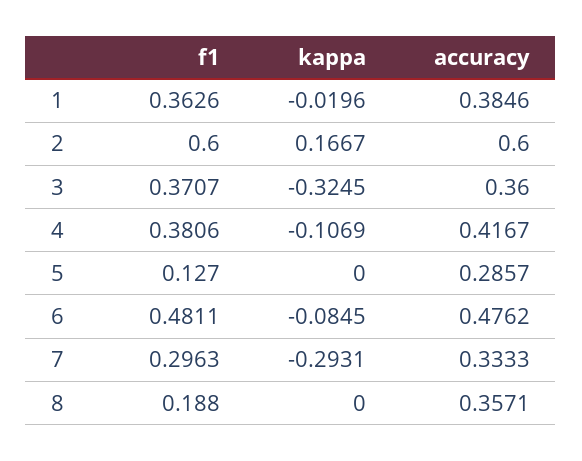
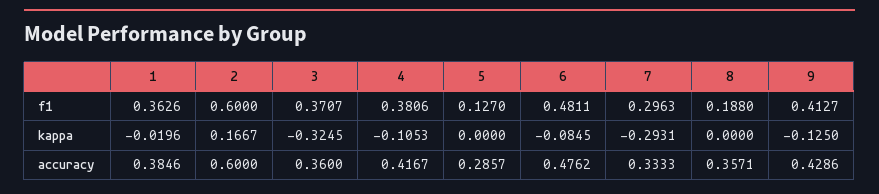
kappa, 4: -0.1069 -> -0.1053
f1, 9: none -> 0.4127
kappa, 9: none -> -0.125
accuracy, 9: none -> 0.4286

